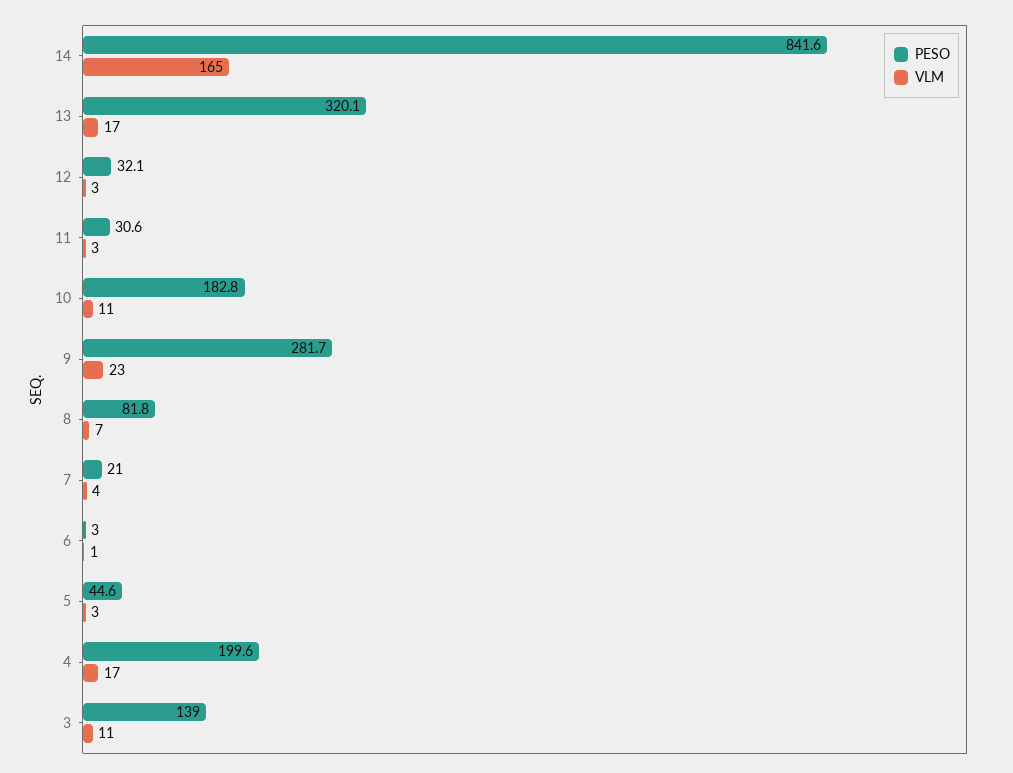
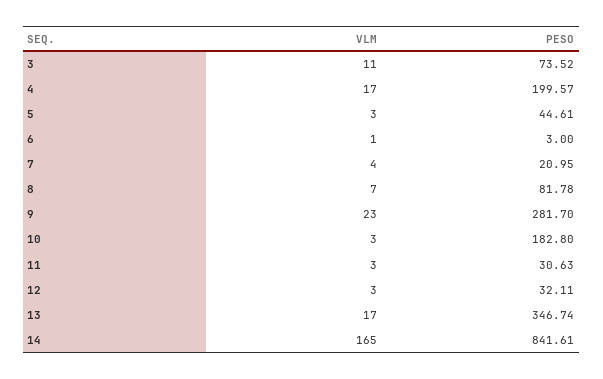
PESO, 13: 320.1 -> 346.74
VLM, 10: 11 -> 3
PESO, 3: 139 -> 73.52

